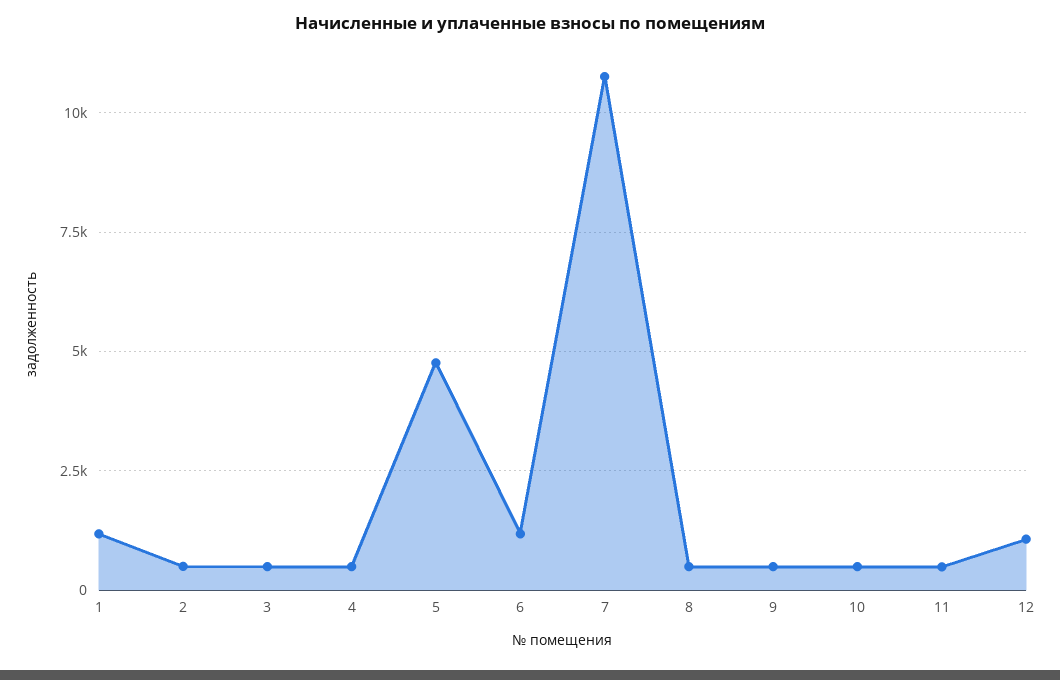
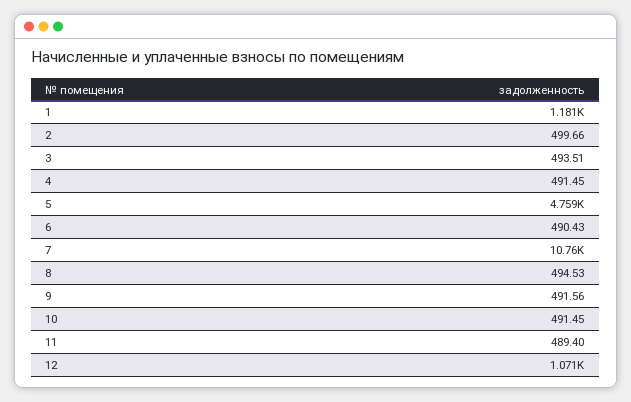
6: 1250 -> 490.43

